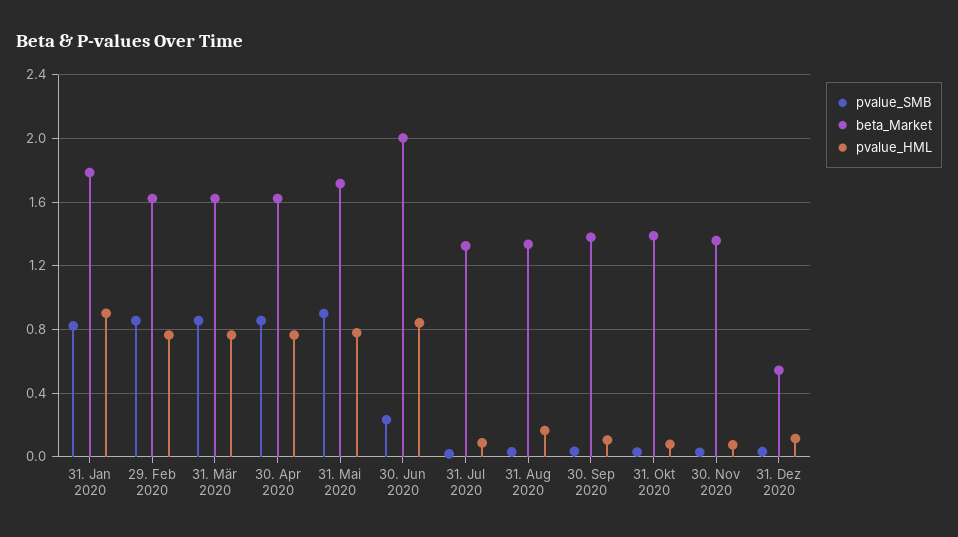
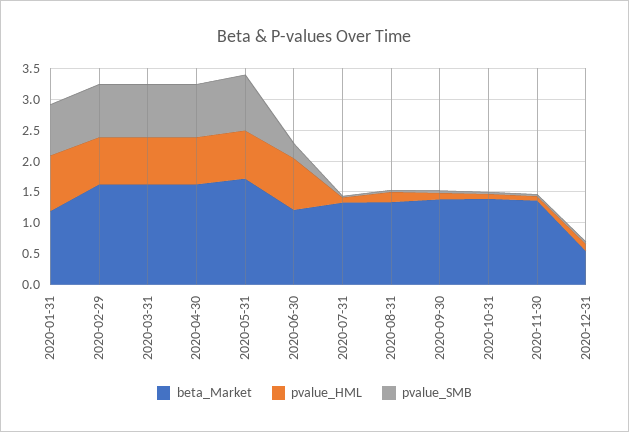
beta_Market, 31. Jan 2020: 1.8 -> 1.25
beta_Market, 30. Jun 2020: 2 -> 1.25

